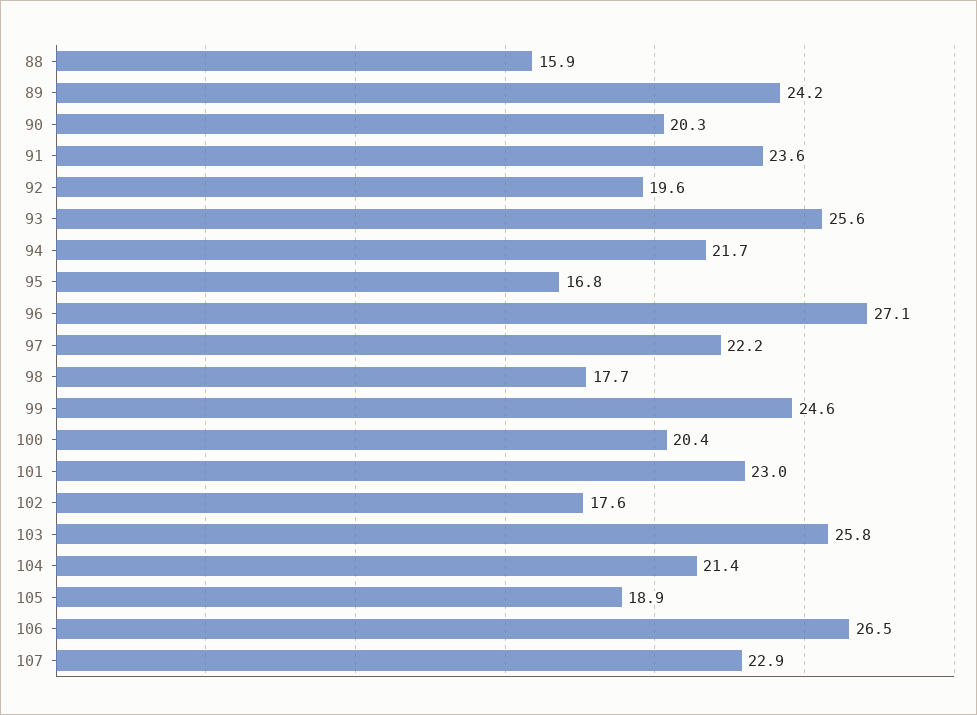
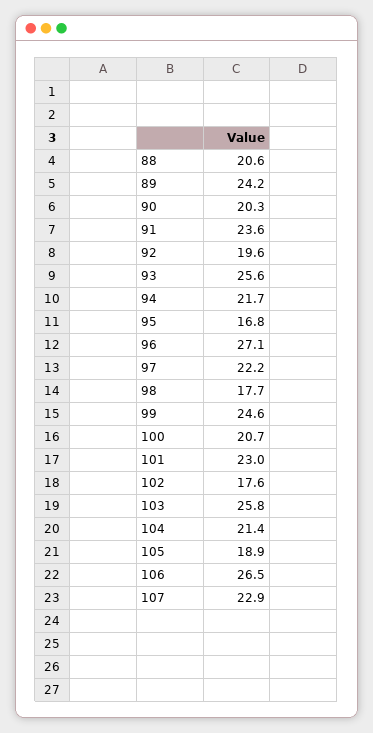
88: 15.9 -> 20.6
100: 20.4 -> 20.7

